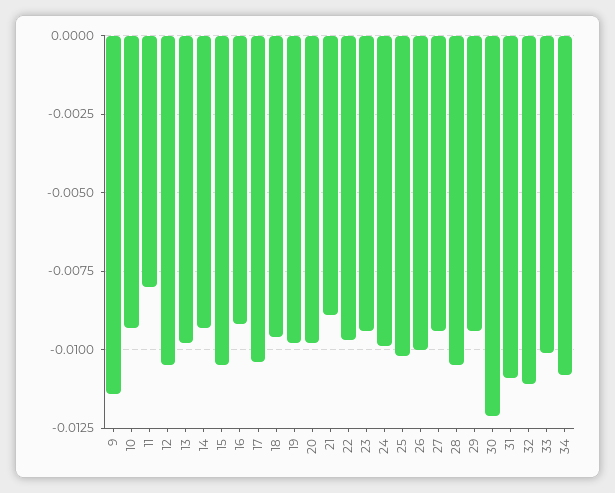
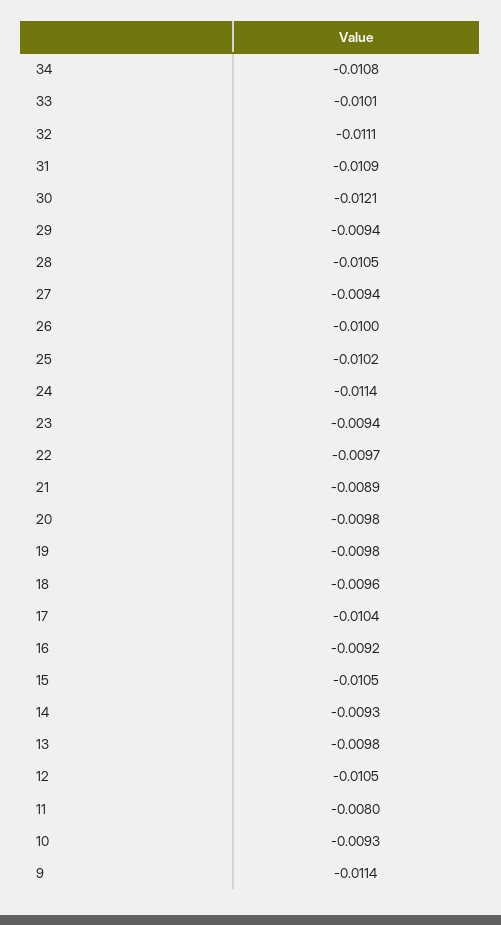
24: -0.01 -> -0.0114

